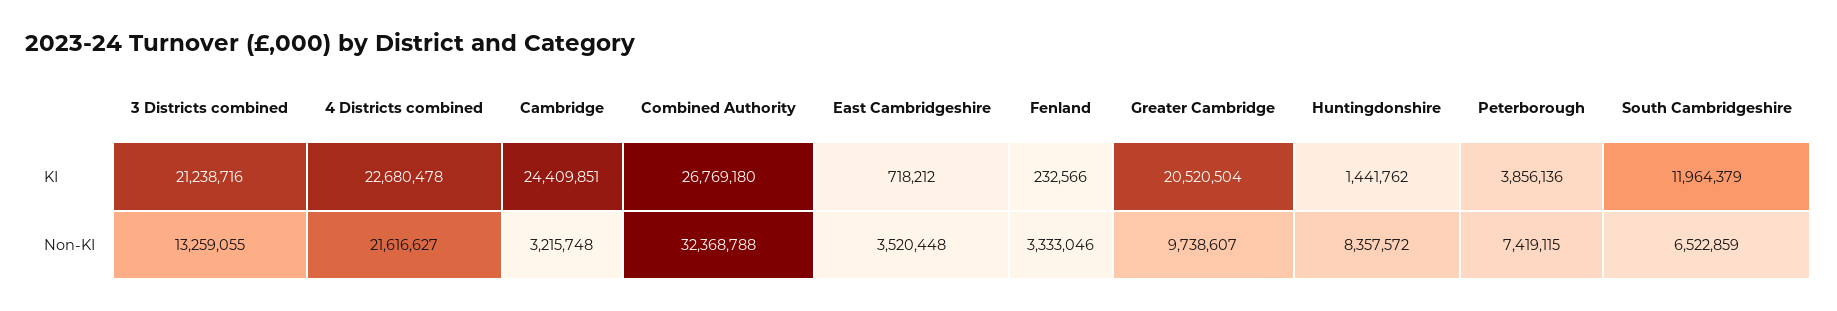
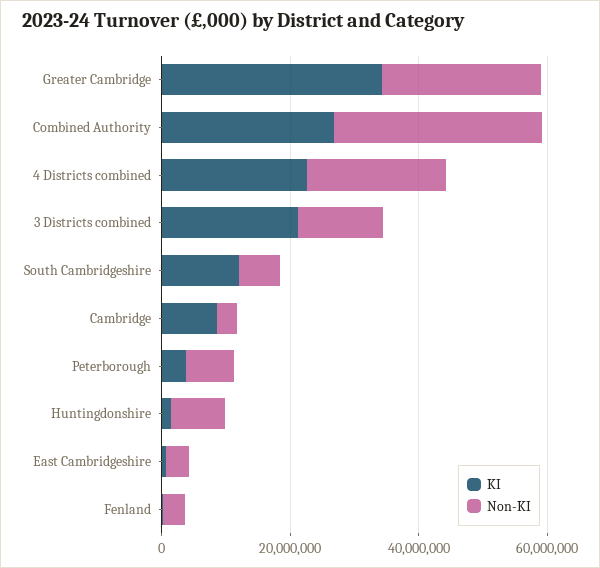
KI, Cambridge: 24409851 -> 10000000
KI, Greater Cambridge: 20520504 -> 35000000
Non-KI, Greater Cambridge: 9738607 -> 25000000

